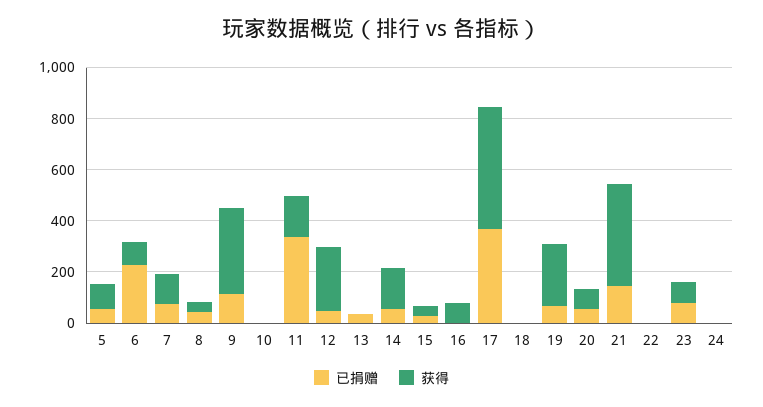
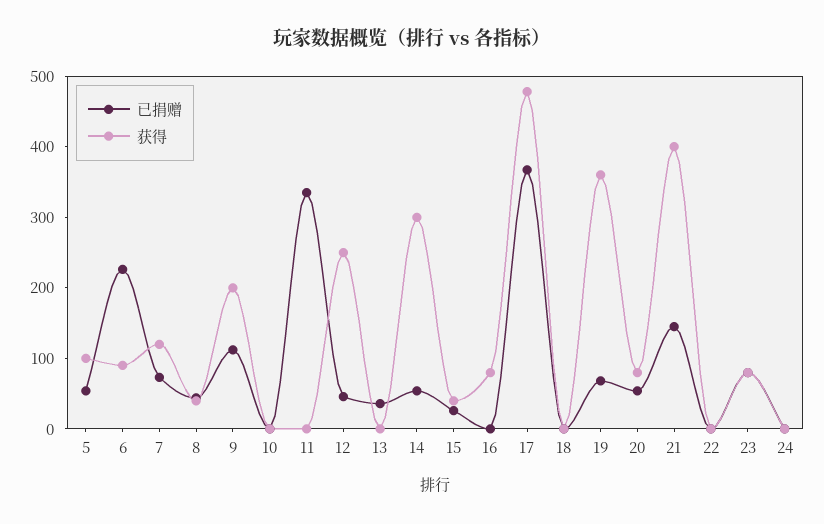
获得, 9: 350 -> 200
获得, 11: 150 -> 0
获得, 14: 150 -> 300
获得, 19: 250 -> 360

